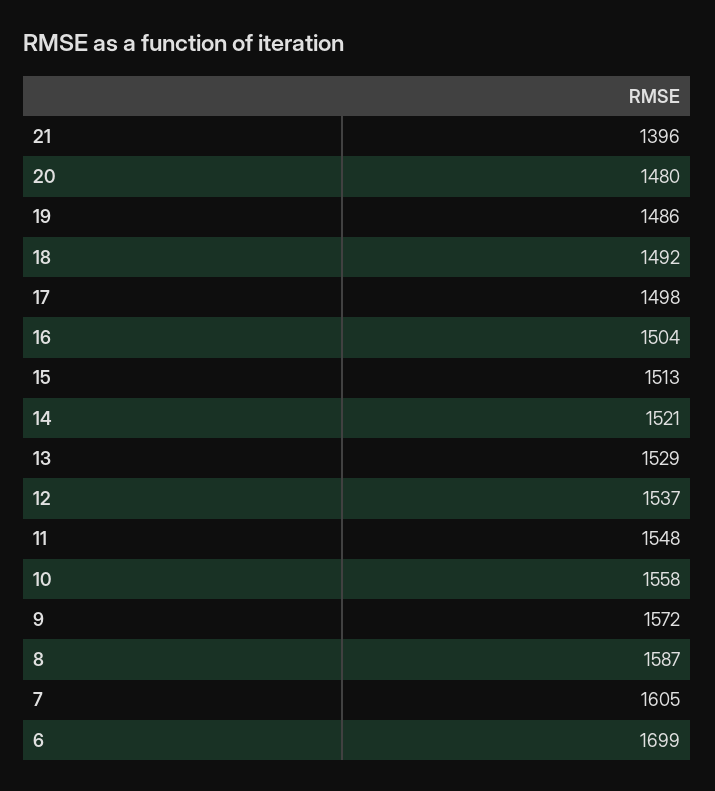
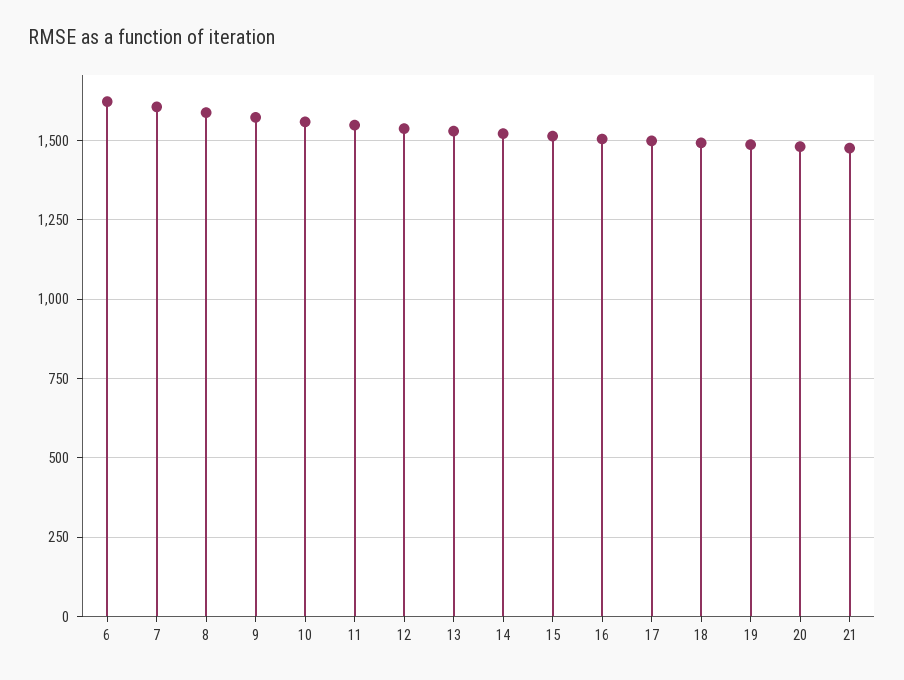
21: 1396 -> 1475
6: 1699 -> 1625

